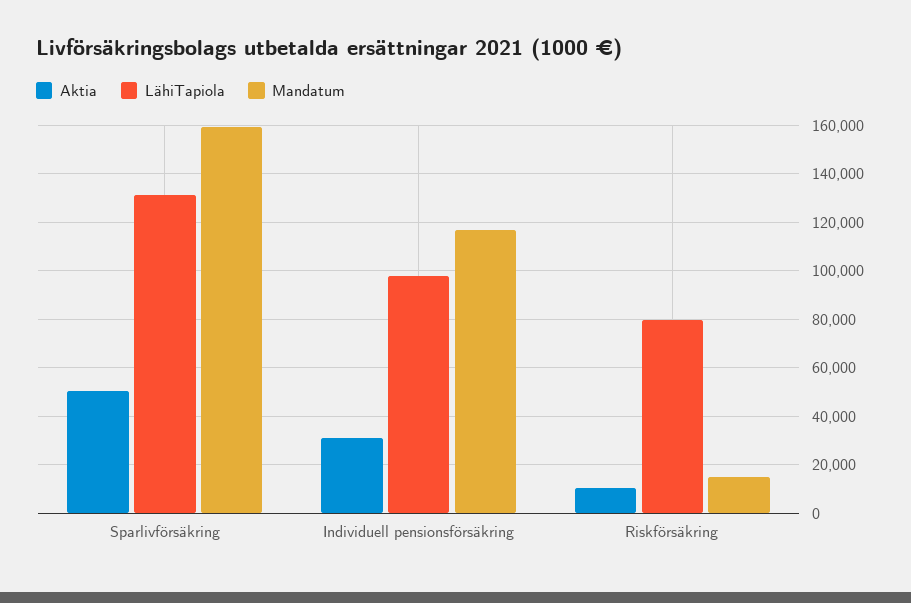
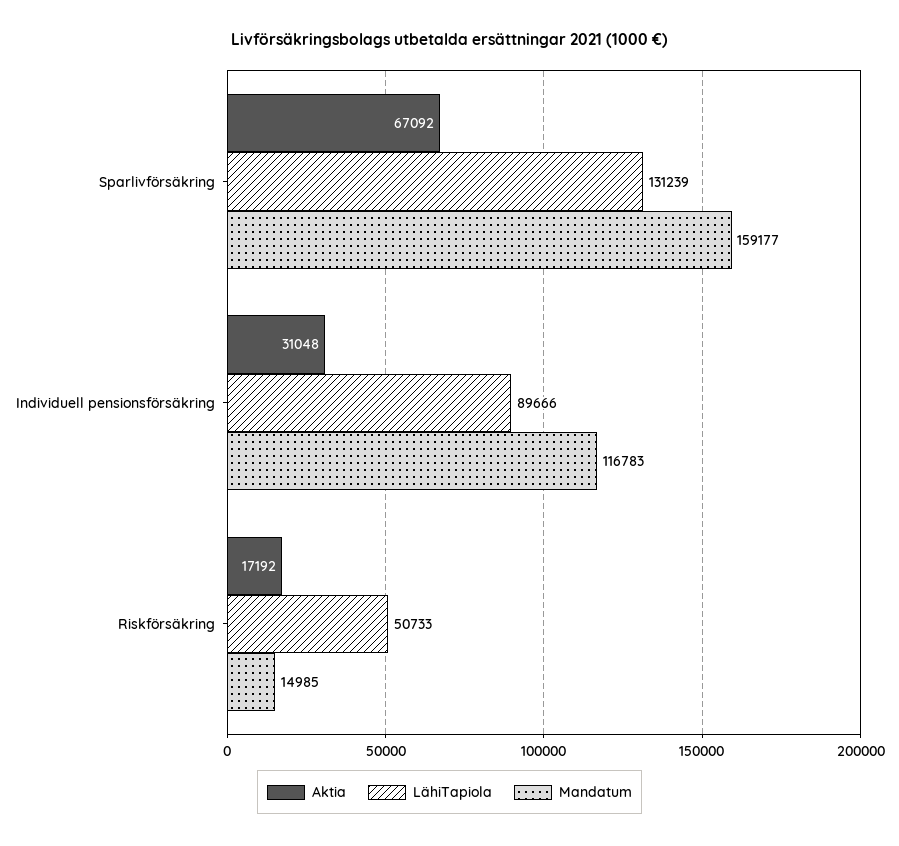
Aktia, Sparlivförsäkring: 50000 -> 67092
LähiTapiola, Individuell pensionsförsäkring: 97500 -> 89666
Aktia, Riskförsäkring: 10000 -> 17192
LähiTapiola, Riskförsäkring: 80000 -> 50733

